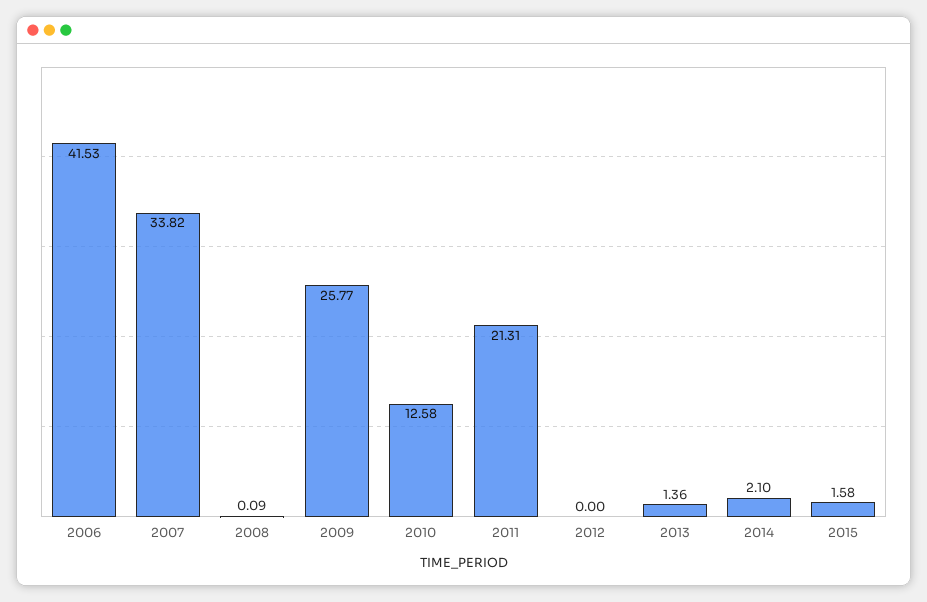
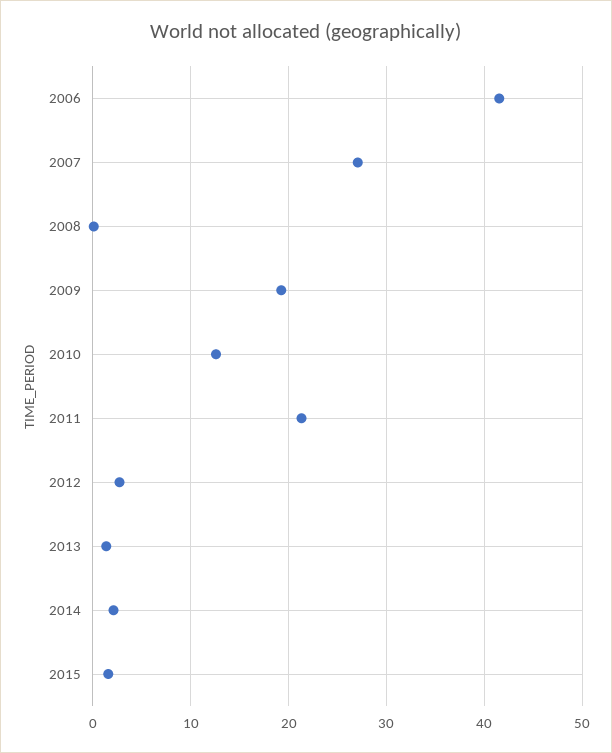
2007: 33.82 -> 27
2009: 25.77 -> 19
2012: 0 -> 3

